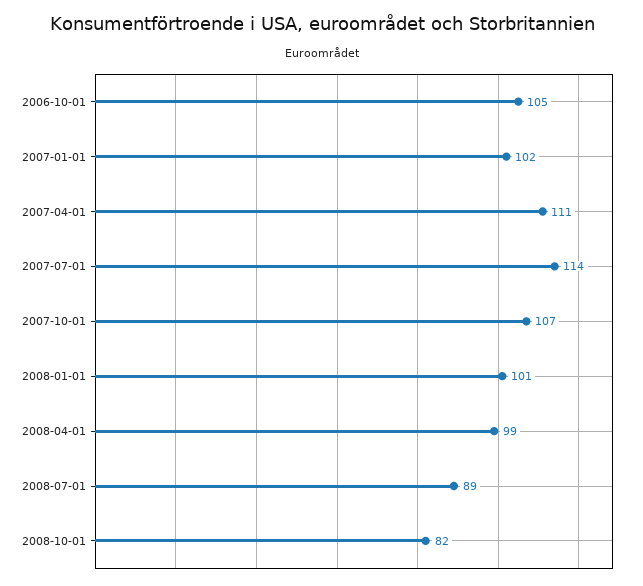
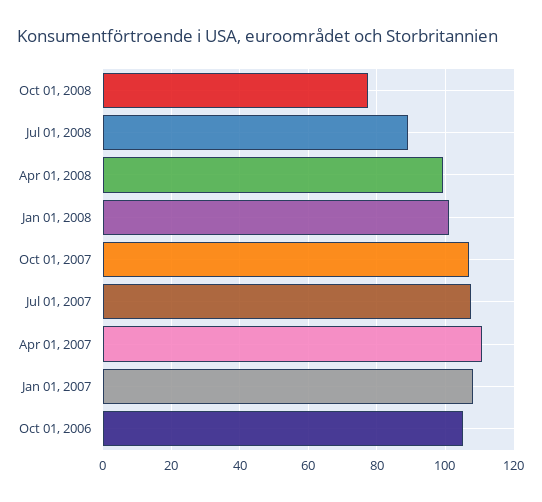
2007-01-01: 102 -> 108
2007-07-01: 114 -> 108
2008-10-01: 82 -> 78

